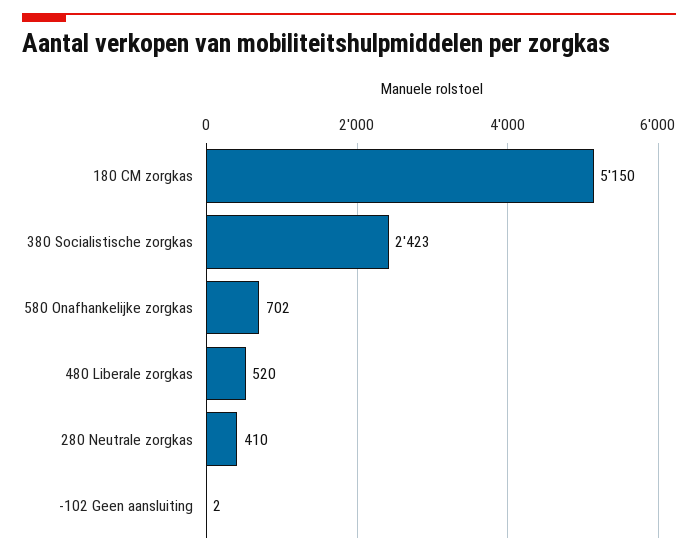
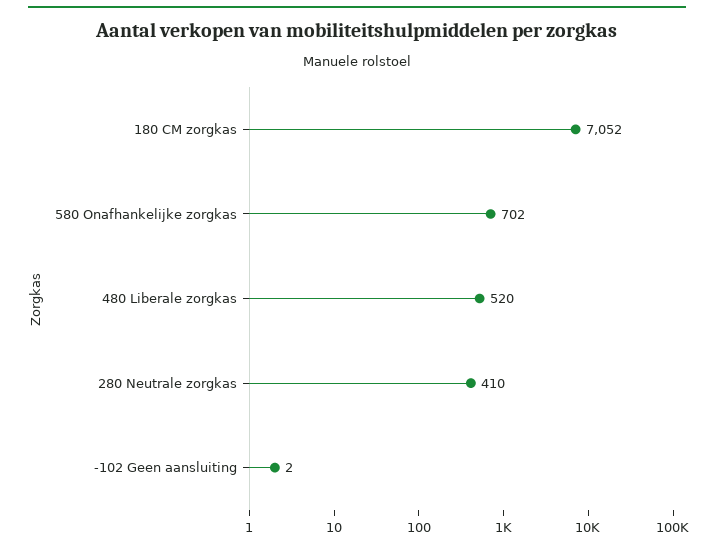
180 CM zorgkas: 5150 -> 7052
380 Socialistische zorgkas: 2423 -> none

